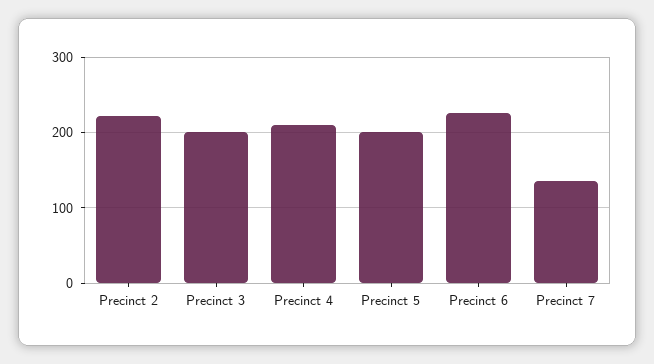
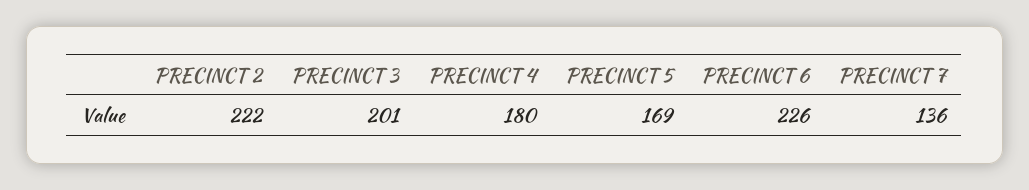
Precinct 4: 210 -> 180
Precinct 5: 200 -> 169

